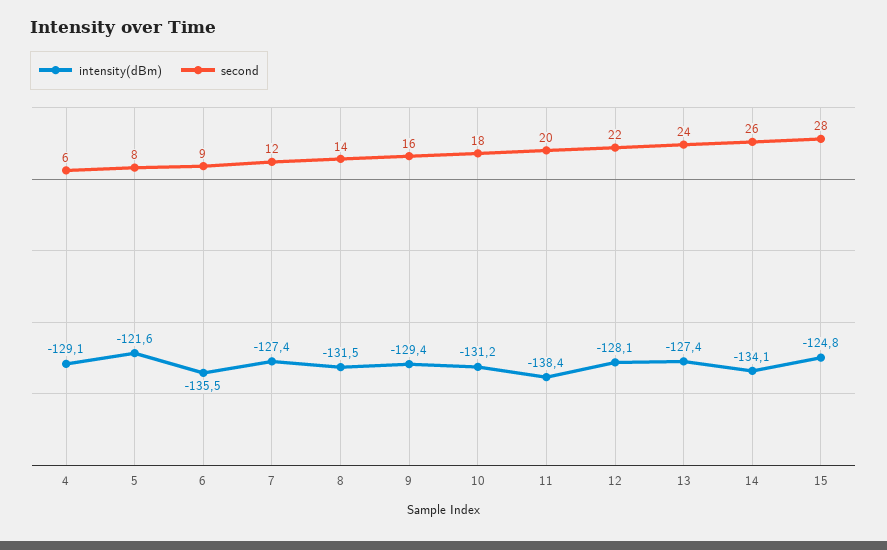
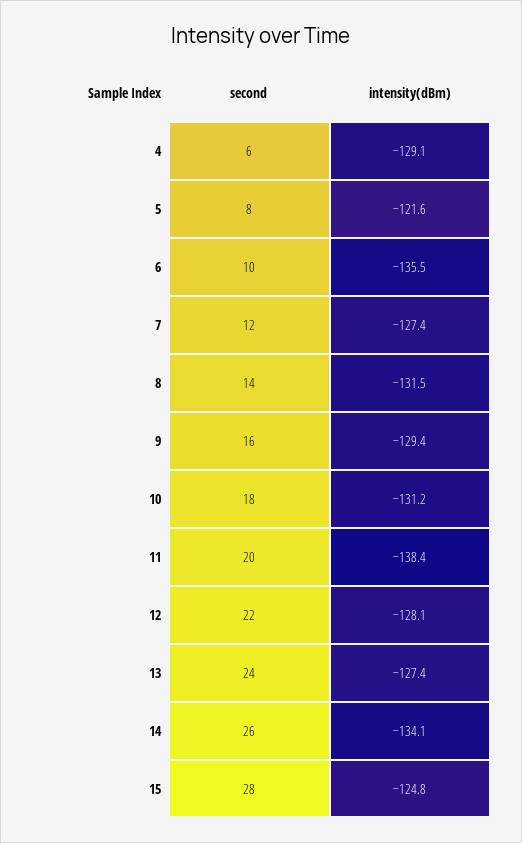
second, 6: 9 -> 10

